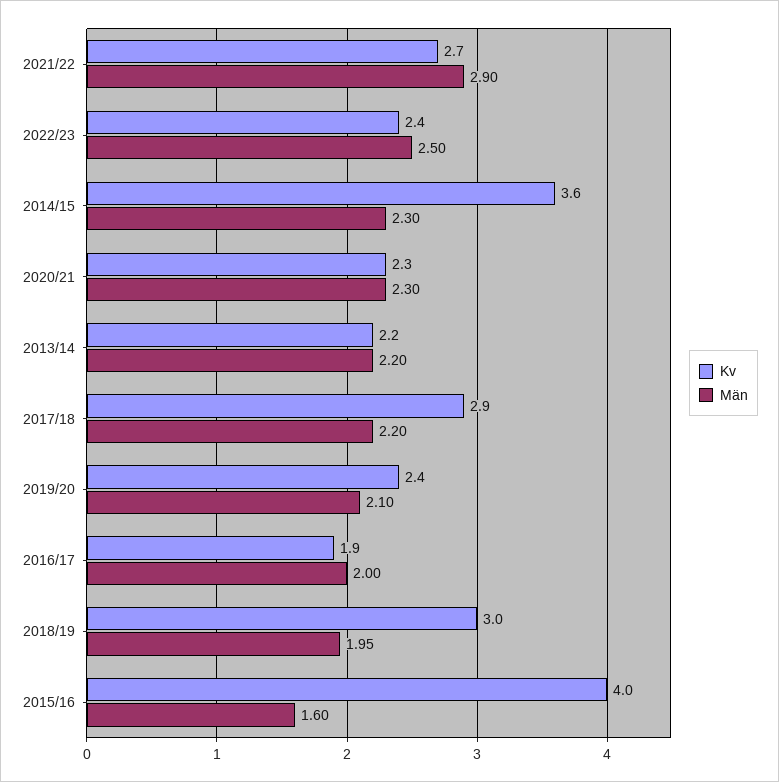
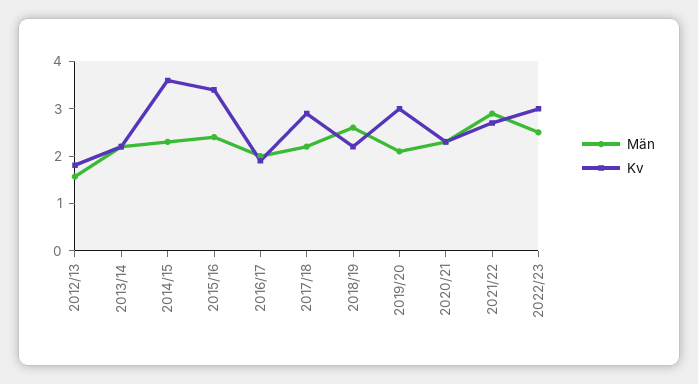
Kv, 2022/23: 2.4 -> 3
Kv, 2019/20: 2.4 -> 3
Kv, 2018/19: 3 -> 2.2
Män, 2018/19: 1.95 -> 2.6
Kv, 2015/16: 4 -> 3.4
Män, 2015/16: 1.6 -> 2.4
Män, 2012/13: none -> 1.6
Kv, 2012/13: none -> 1.8

